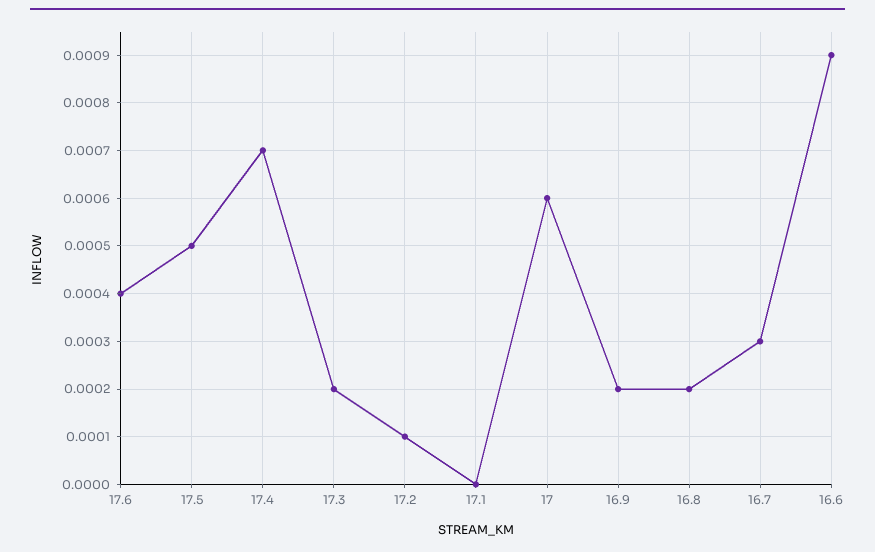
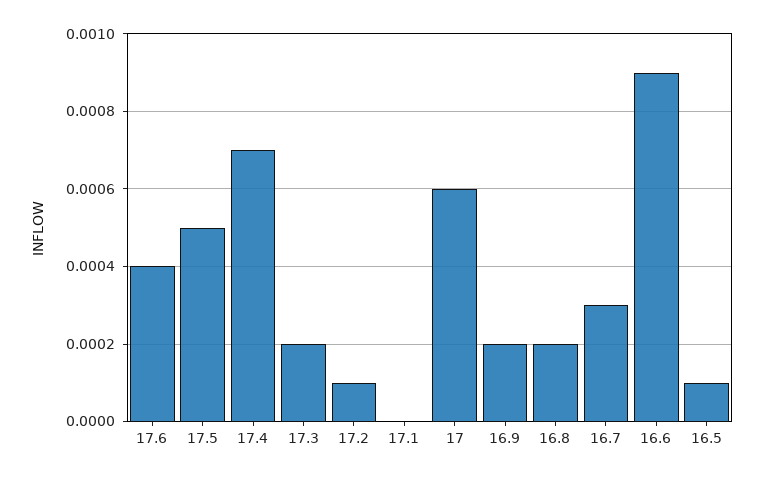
16.5: none -> 0.0001

